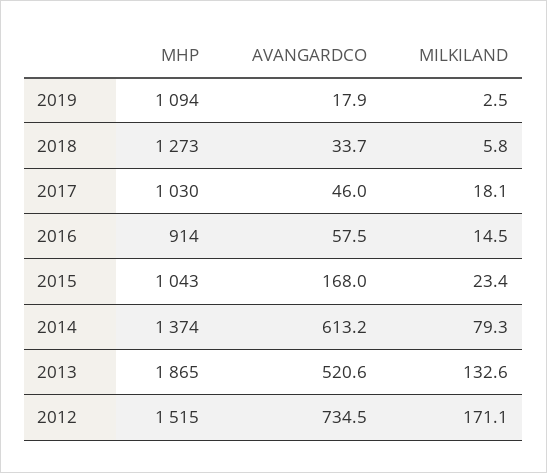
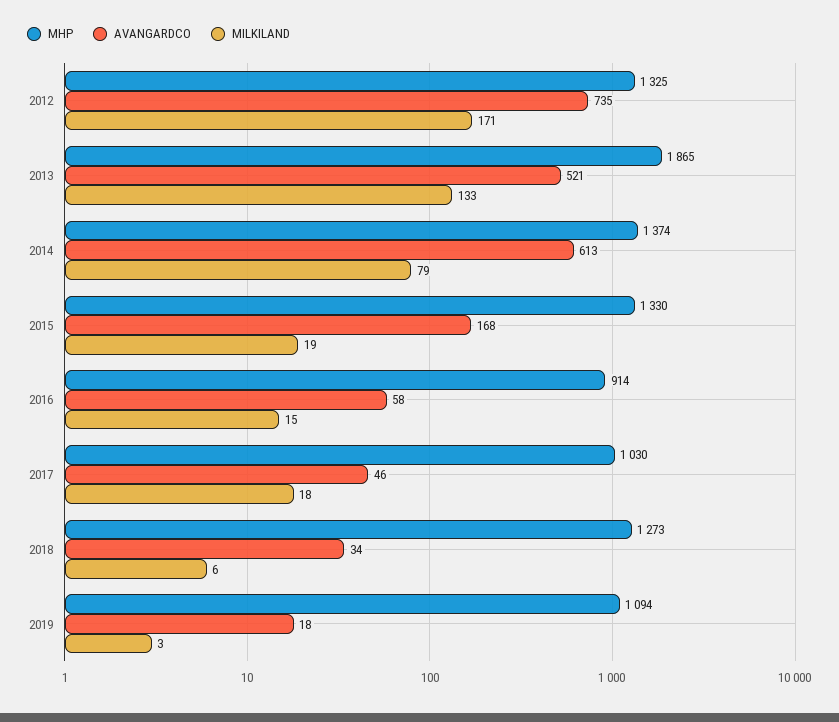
MHP, 2015: 1043 -> 1330
MILKILAND, 2015: 23.4 -> 19
MHP, 2012: 1515 -> 1325

